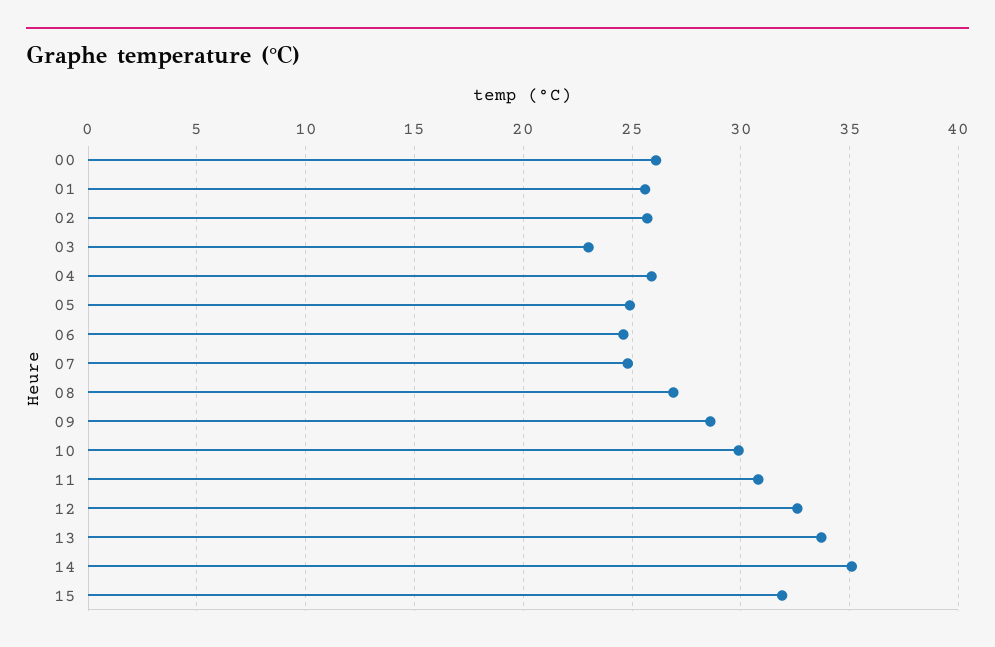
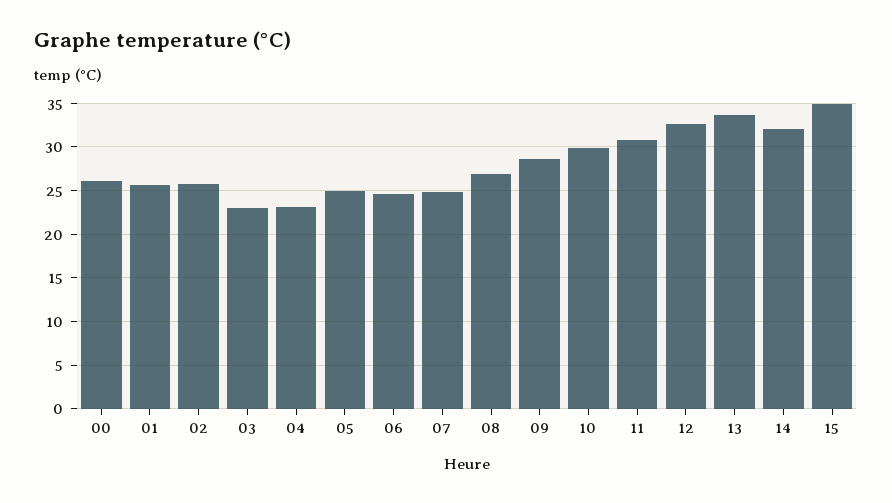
04: 26 -> 23
14: 35 -> 32
15: 32 -> 35

